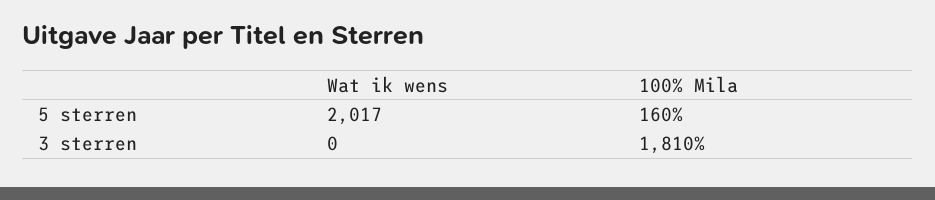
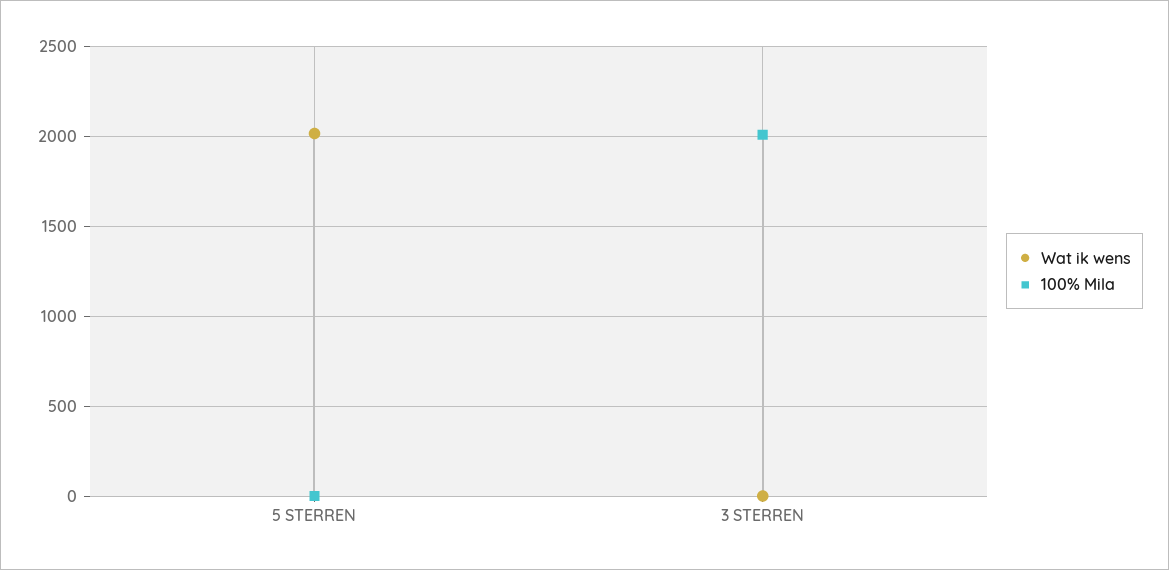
100% Mila, 5 sterren: 160 -> 0
100% Mila, 3 sterren: 1810 -> 2000

